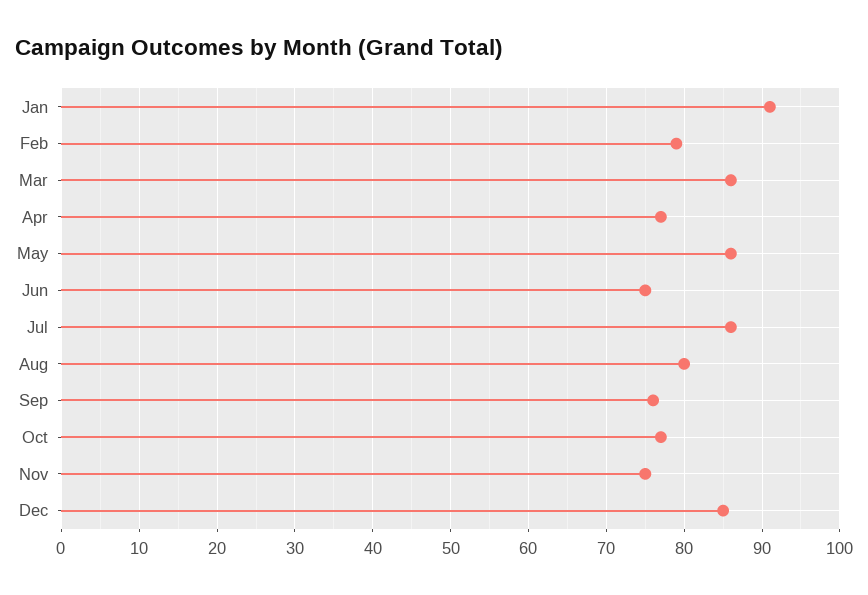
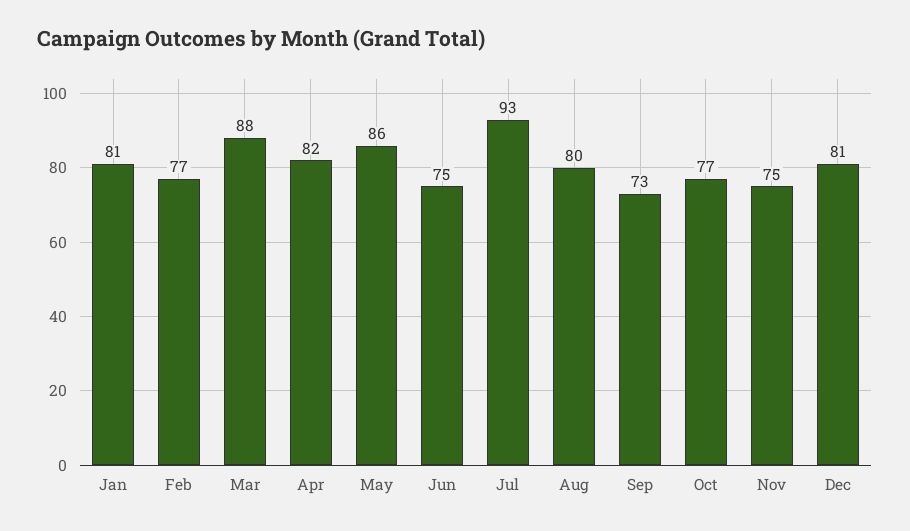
Jan: 91 -> 81
Feb: 79 -> 77
Mar: 86 -> 88
Apr: 77 -> 82
Jul: 86 -> 93
Sep: 76 -> 73
Dec: 85 -> 81

